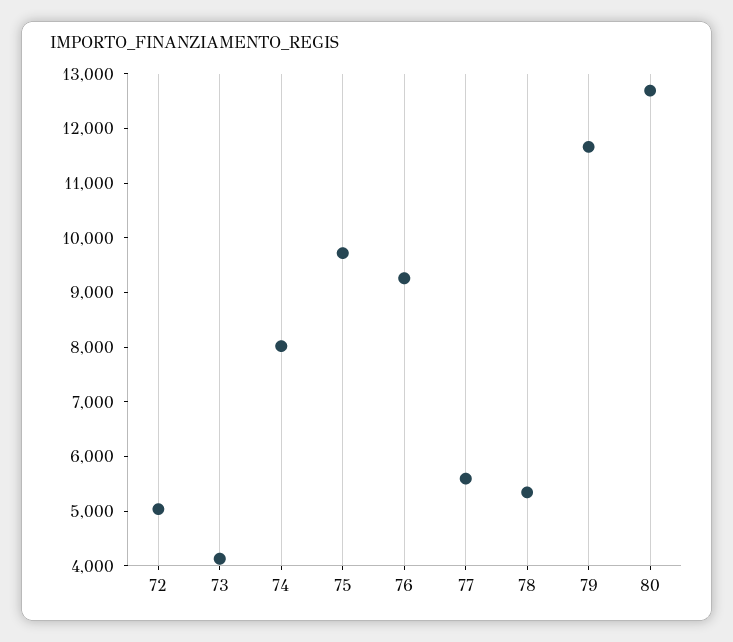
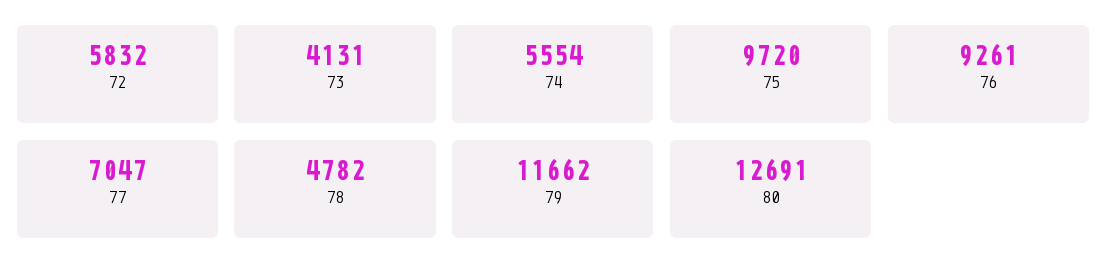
72: 5000 -> 5832
74: 8000 -> 5554
77: 5600 -> 7047
78: 5400 -> 4782

